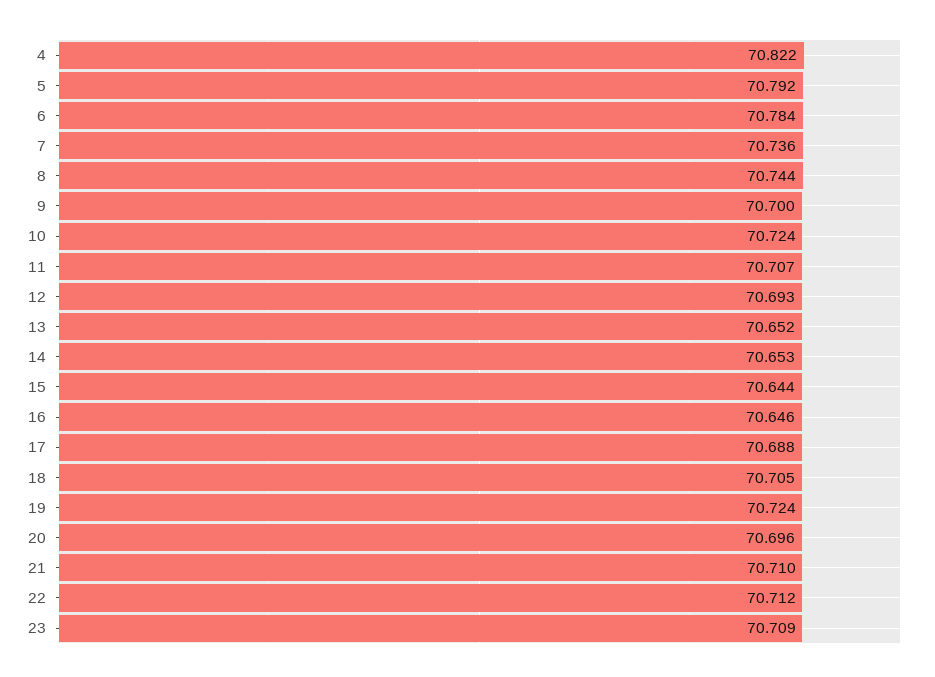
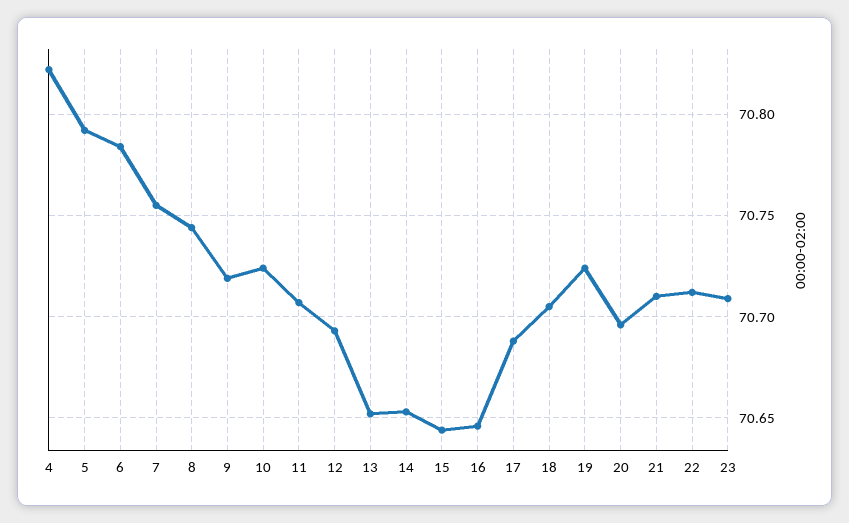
7: 70.736 -> 70.755
9: 70.7 -> 70.72

